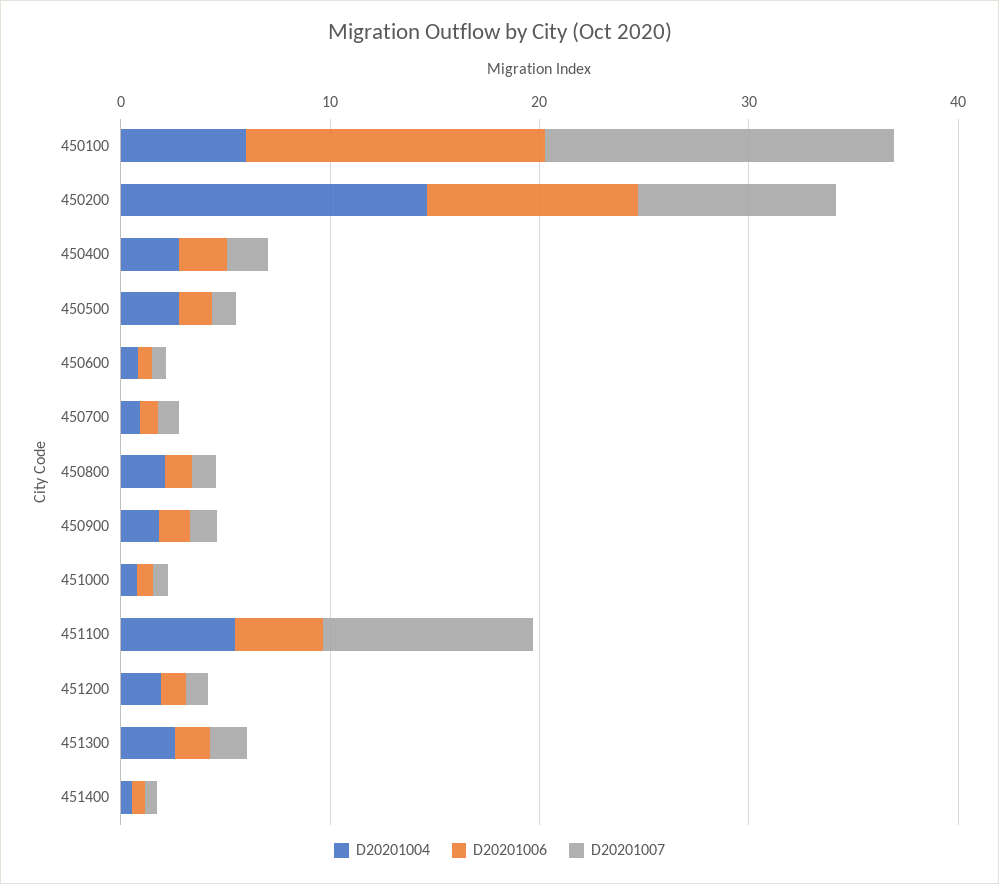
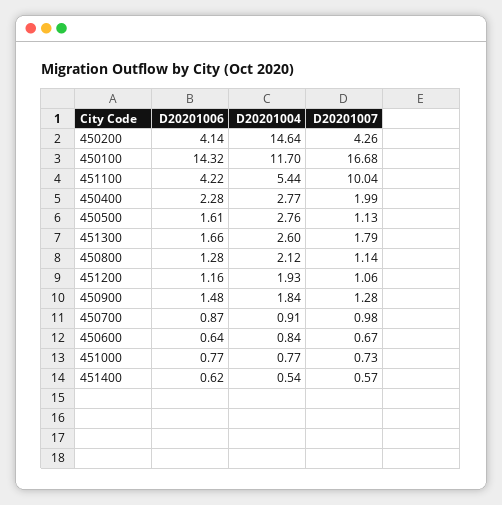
D20201004, 450100: 6 -> 11.7
D20201006, 450200: 10 -> 4.14
D20201007, 450200: 10 -> 4.26

